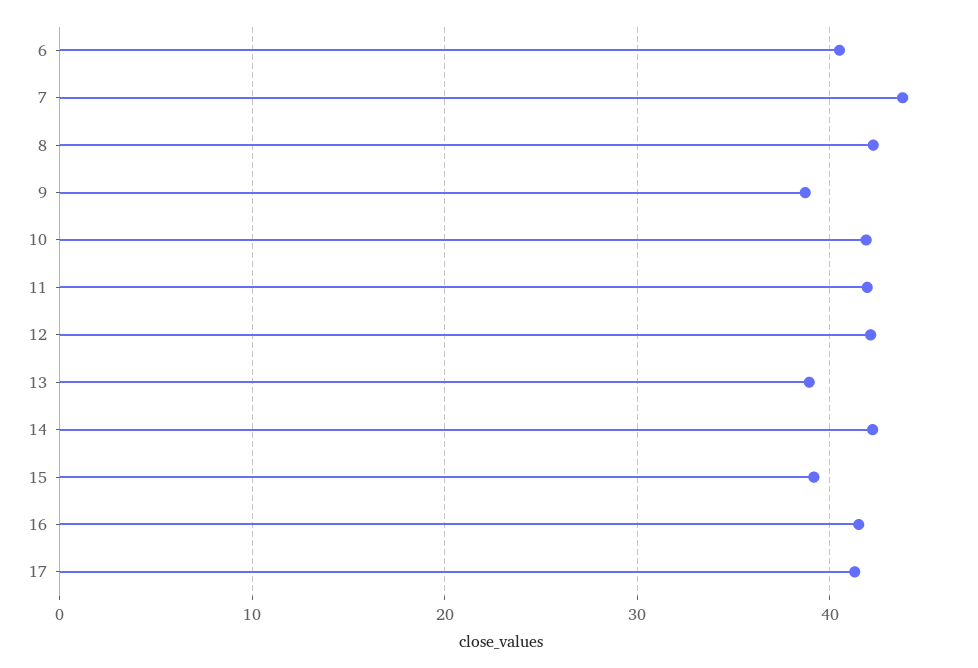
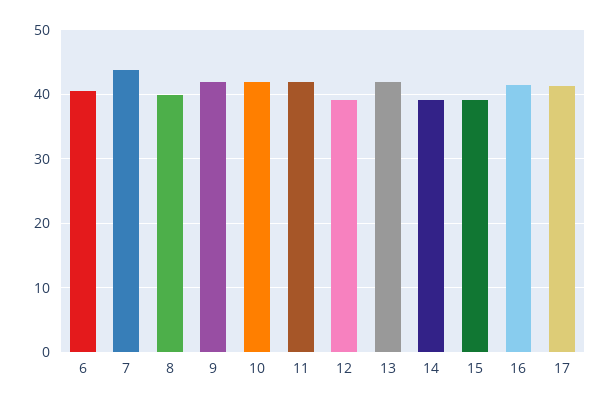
8: 42 -> 40
9: 39 -> 42
12: 42 -> 39
13: 39 -> 42
14: 42 -> 39

